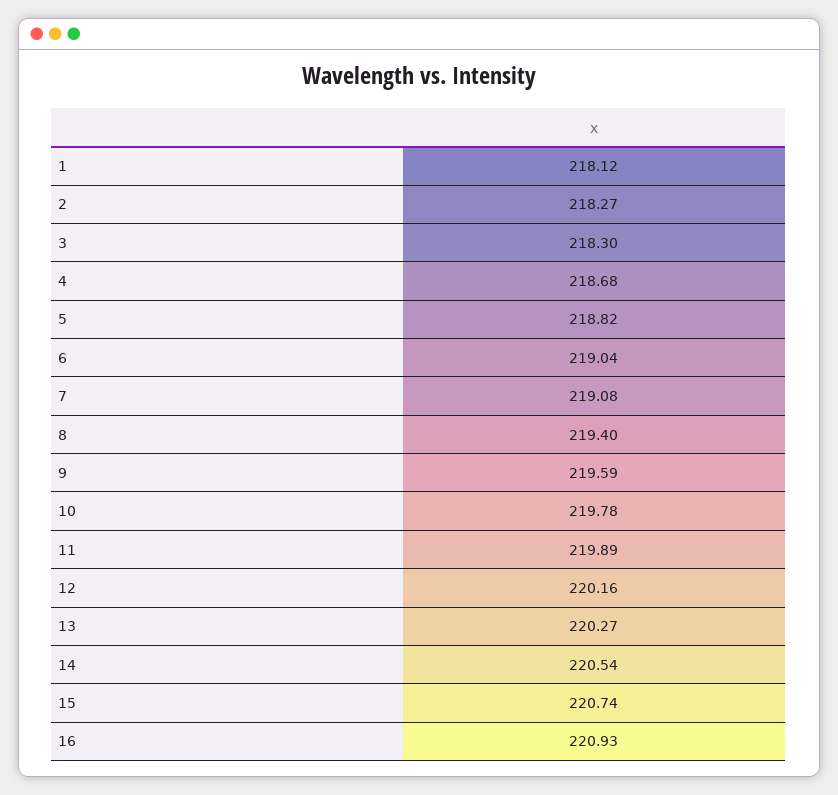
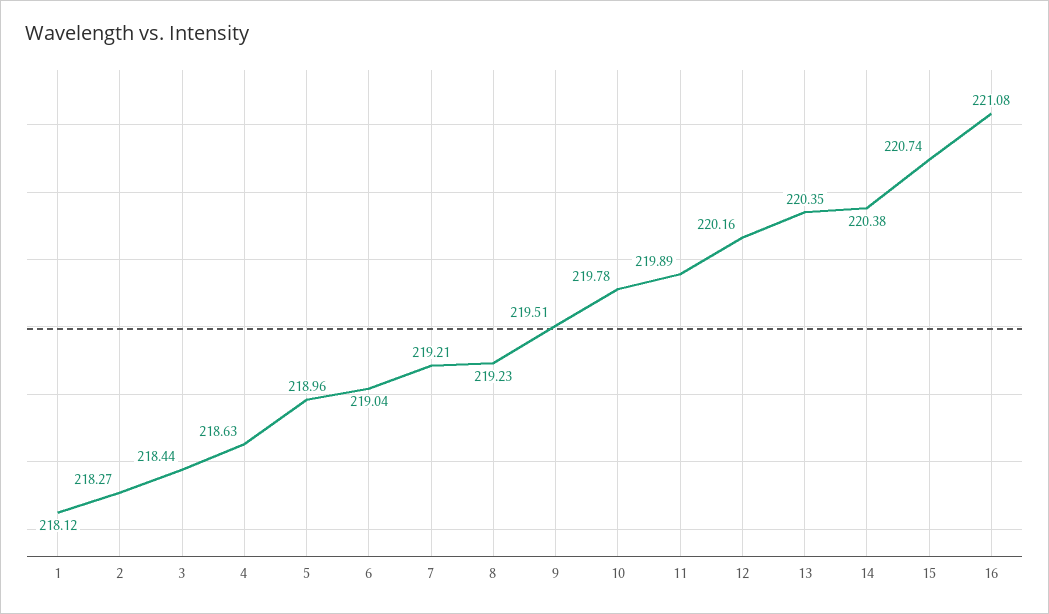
3: 218.3 -> 218.44
4: 218.68 -> 218.63
5: 218.82 -> 218.96
7: 219.08 -> 219.21
8: 219.4 -> 219.23
9: 219.59 -> 219.51
13: 220.27 -> 220.35
14: 220.54 -> 220.38
16: 220.93 -> 221.08

